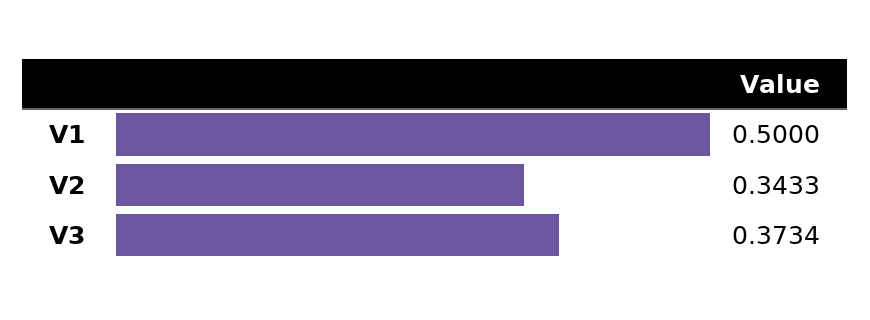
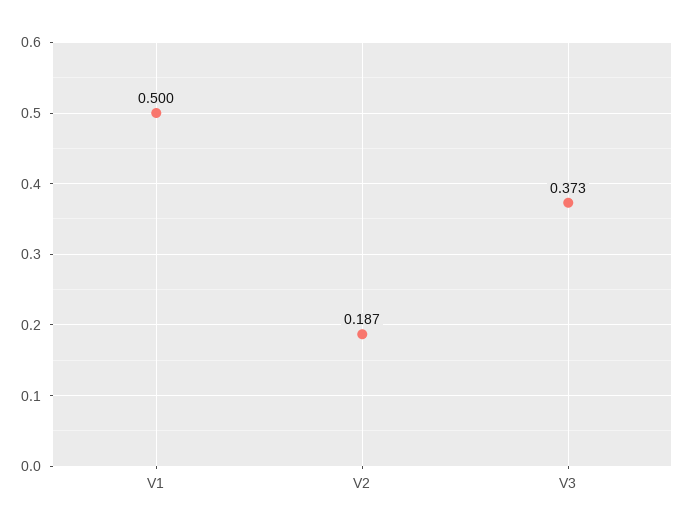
V2: 0.3433 -> 0.187

